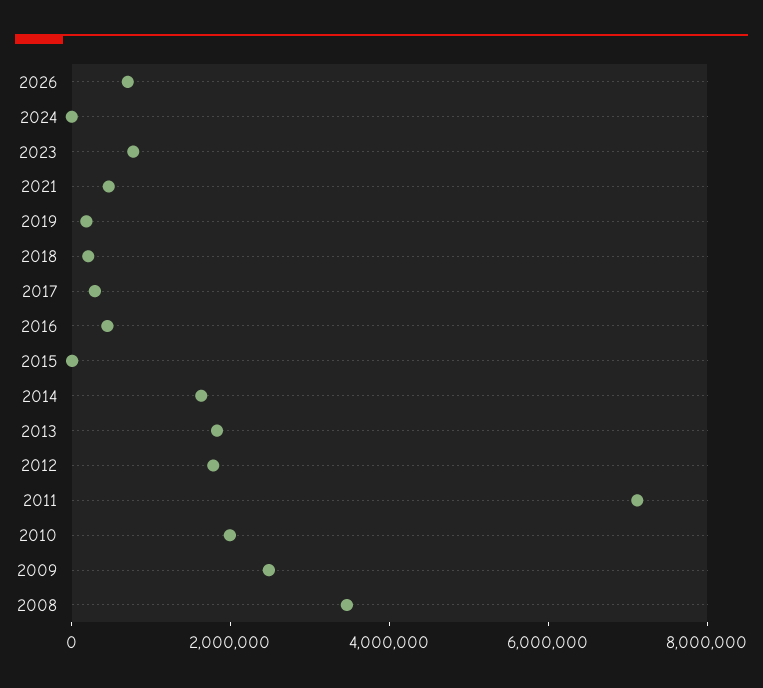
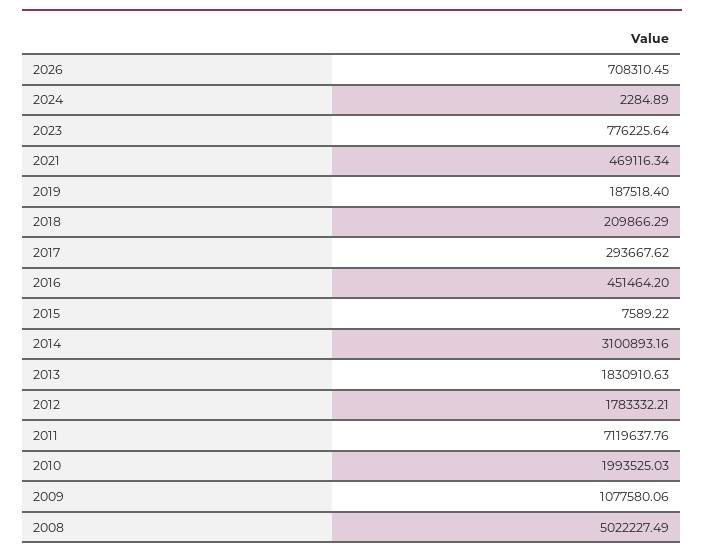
2014: 1500000 -> 3100893.16
2009: 2500000 -> 1077580.06
2008: 3500000 -> 5022227.49

